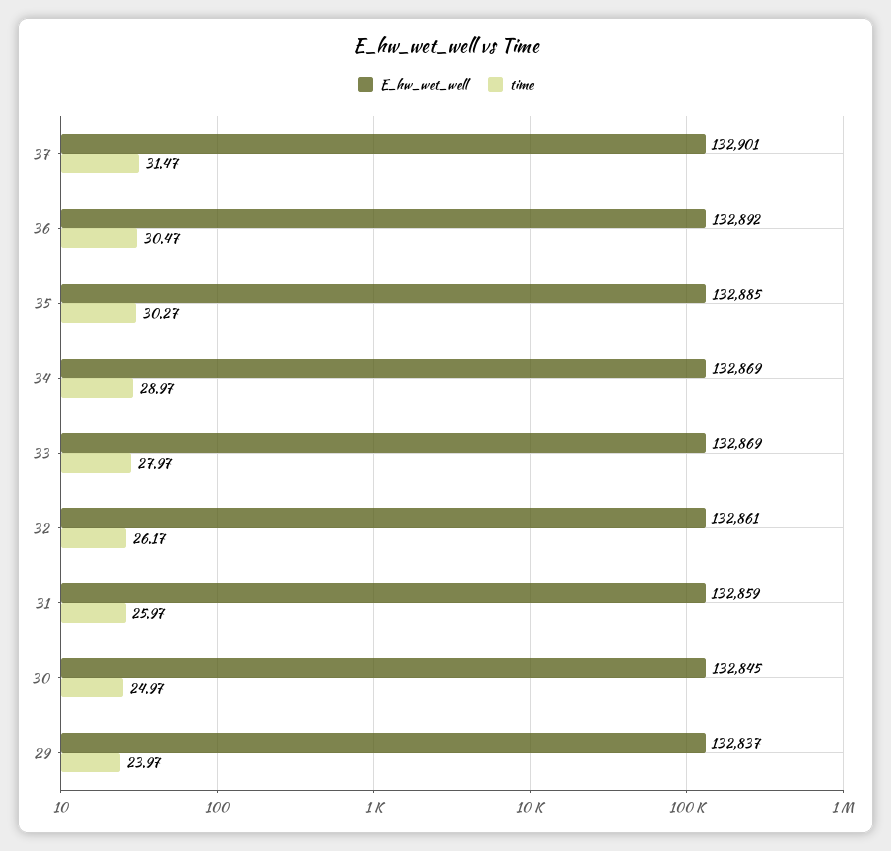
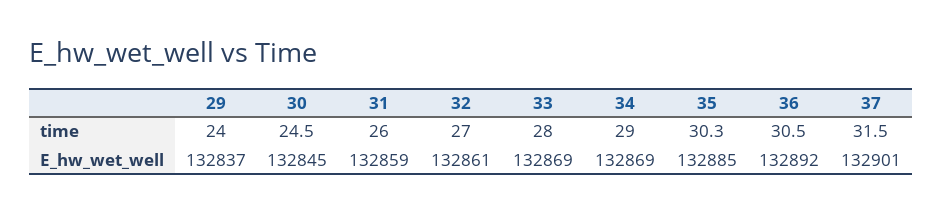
time, 32: 26.17 -> 27
time, 30: 24.97 -> 24.5

